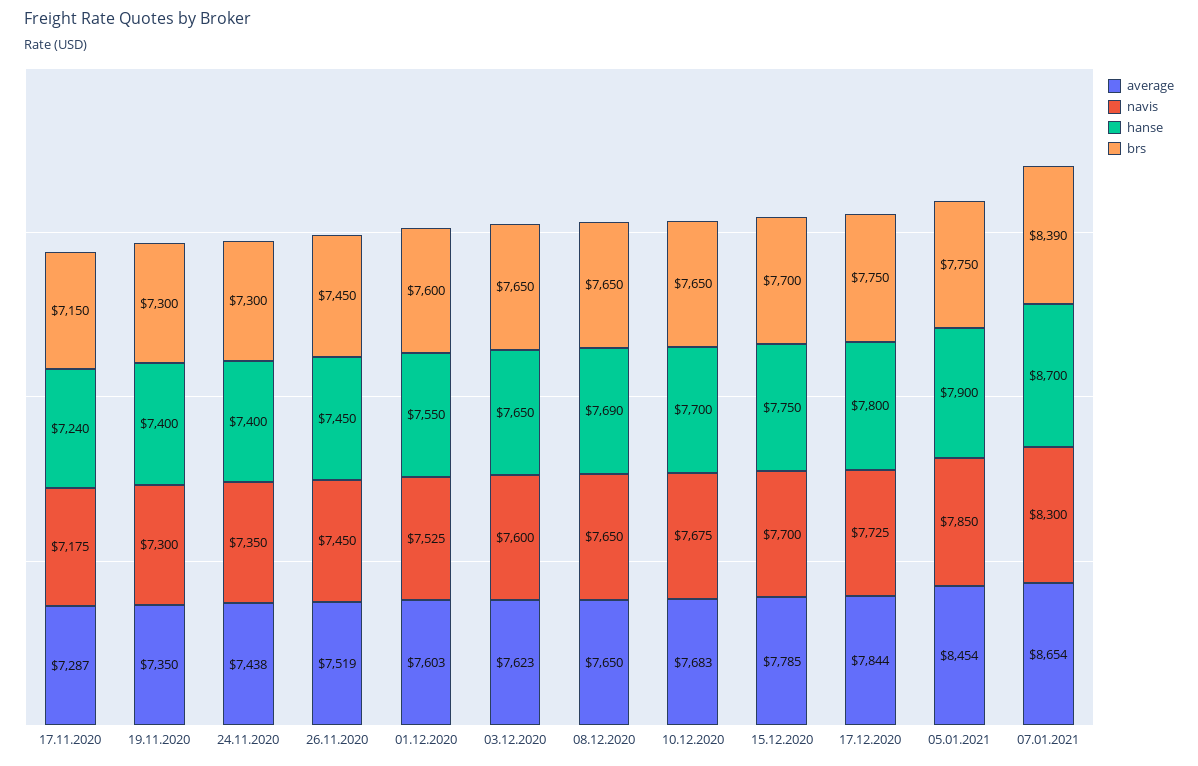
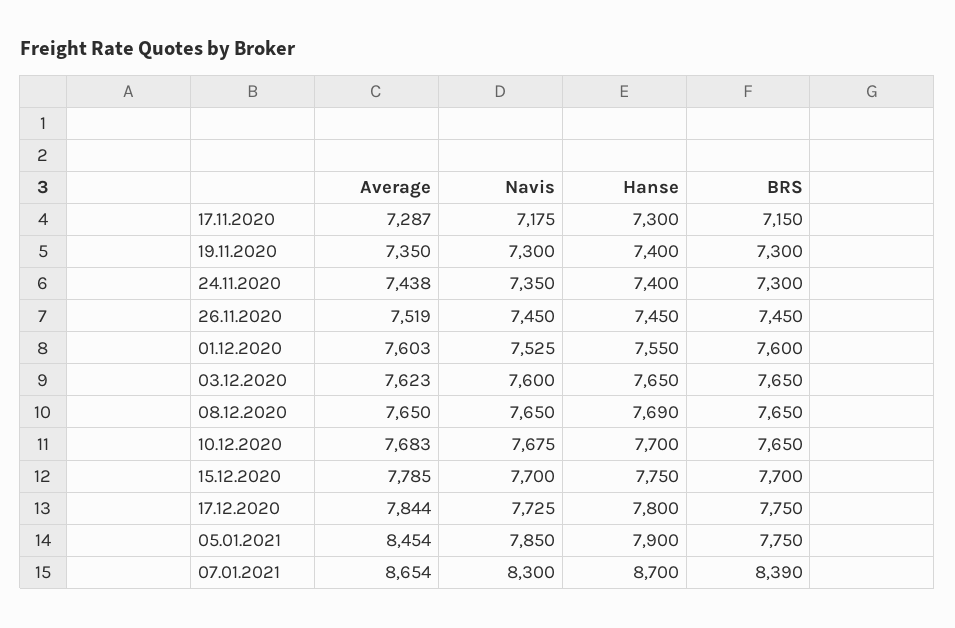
hanse, 17.11.2020: 7240 -> 7300

